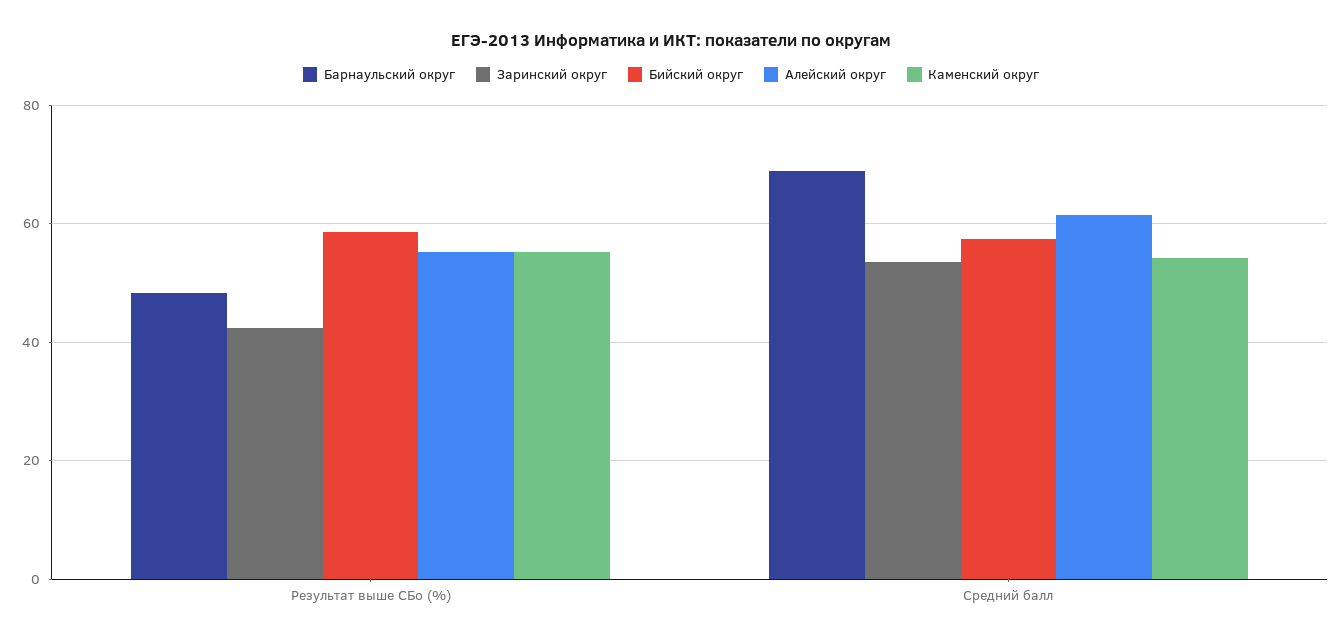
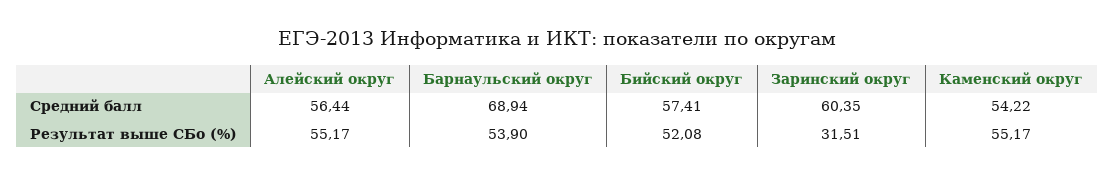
Барнаульский округ, Результат выше СБо (%): 48 -> 53.9
Заринский округ, Результат выше СБо (%): 42 -> 31.51
Бийский округ, Результат выше СБо (%): 58 -> 52.08
Заринский округ, Средний балл: 54 -> 60.35
Алейский округ, Средний балл: 62 -> 56.44

